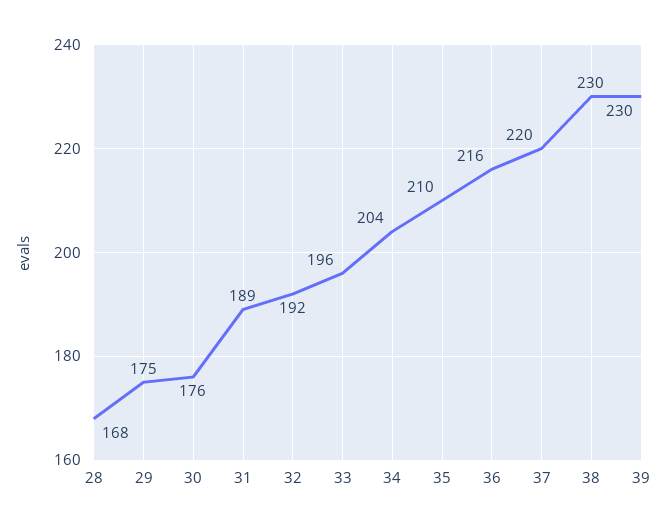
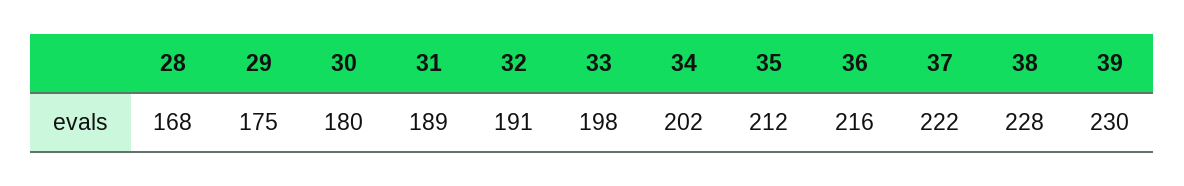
30: 176 -> 180
32: 192 -> 191
33: 196 -> 198
34: 204 -> 202
35: 210 -> 212
37: 220 -> 222
38: 230 -> 228

